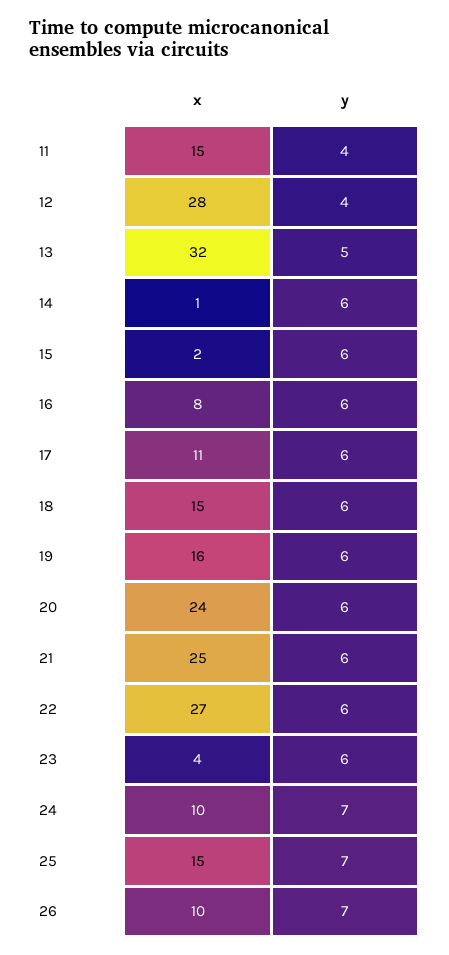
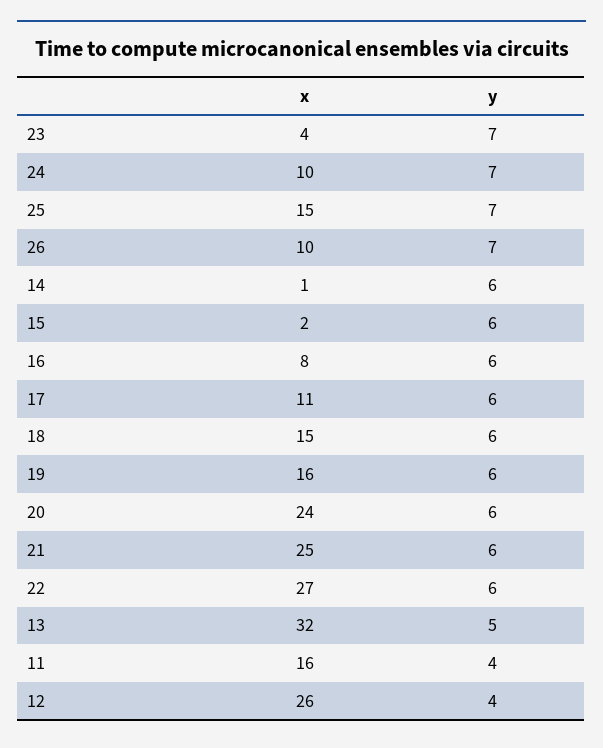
x, 11: 15 -> 16
x, 12: 28 -> 26
y, 23: 6 -> 7

